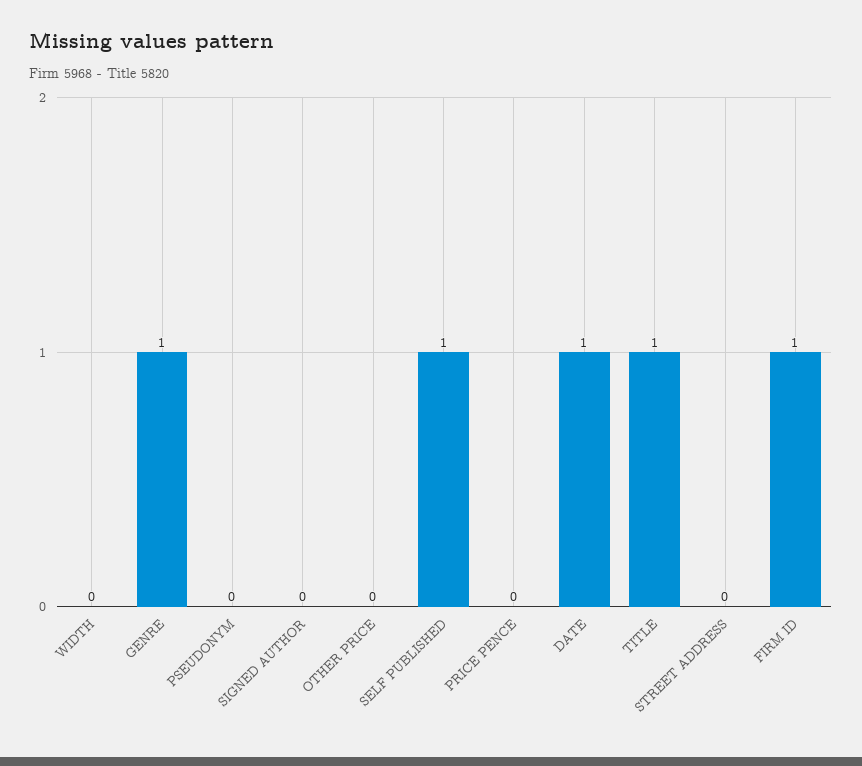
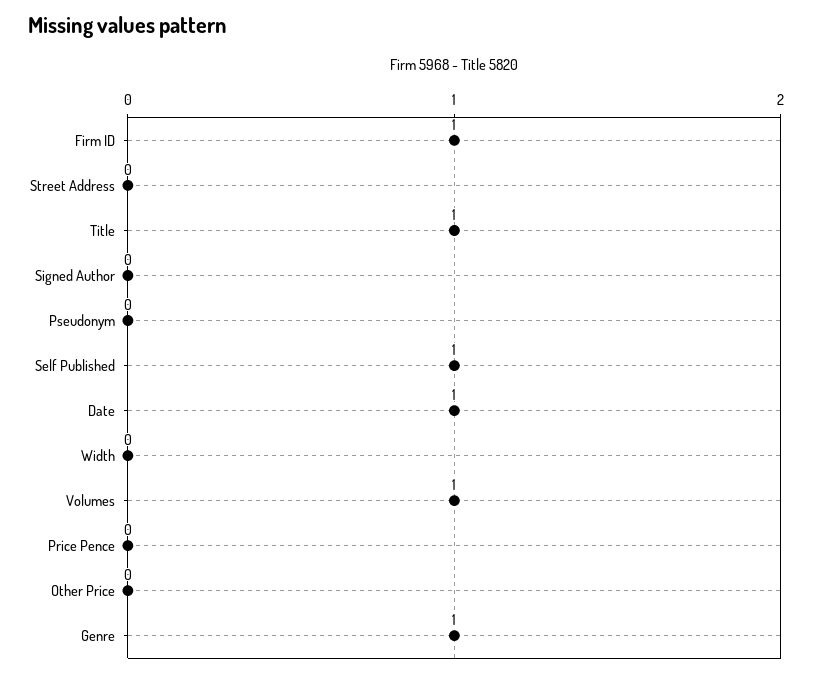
Volumes: none -> 1

